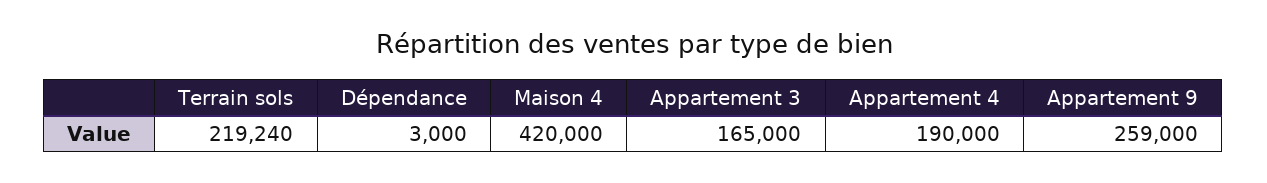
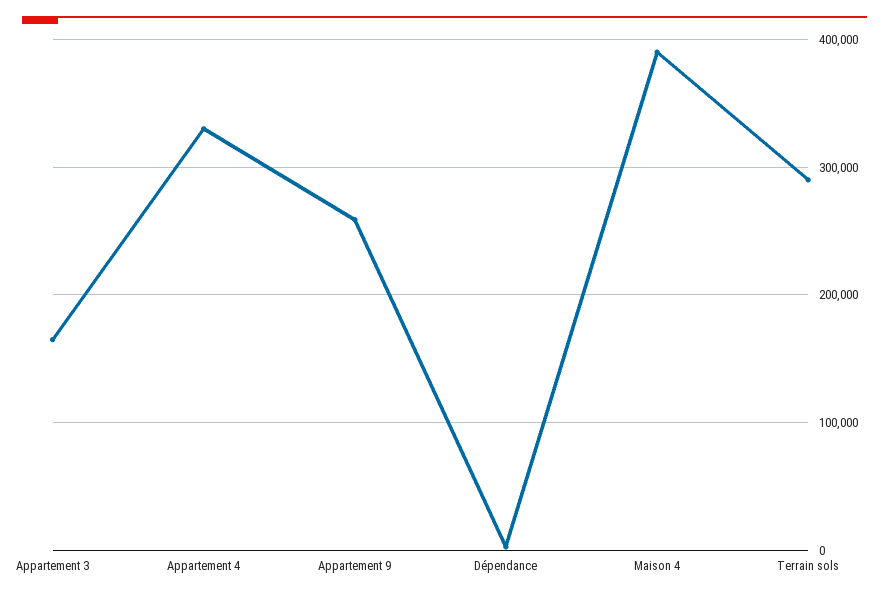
Terrain sols: 219240 -> 290000
Maison 4: 420000 -> 390000
Appartement 4: 190000 -> 330000

